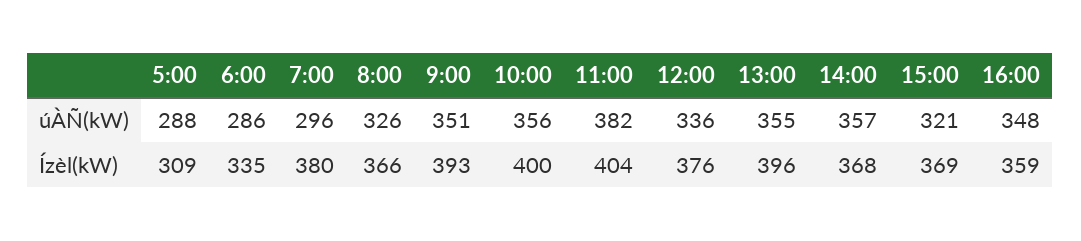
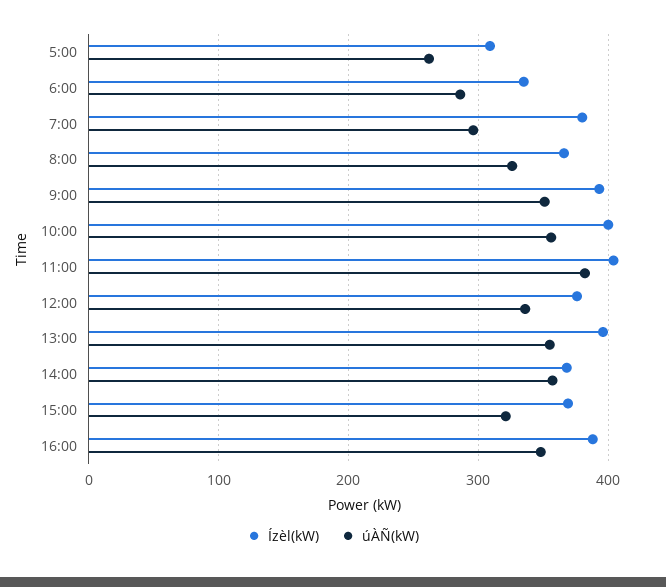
úÀÑ(kW), 5:00: 288 -> 260
Ízèl(kW), 16:00: 359 -> 390

